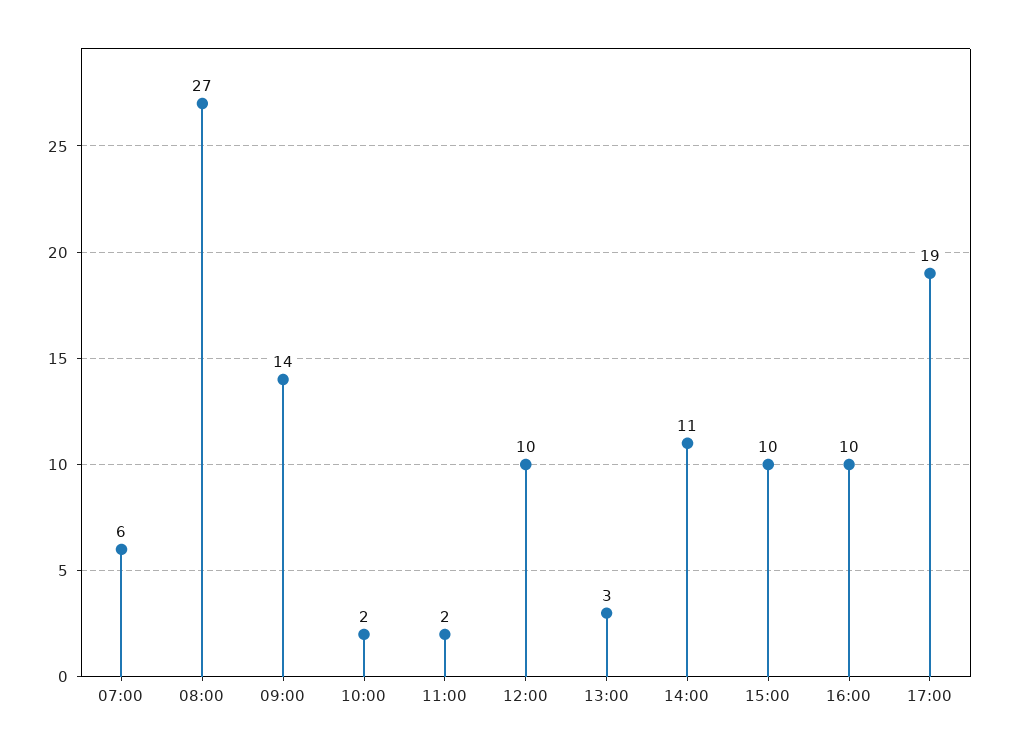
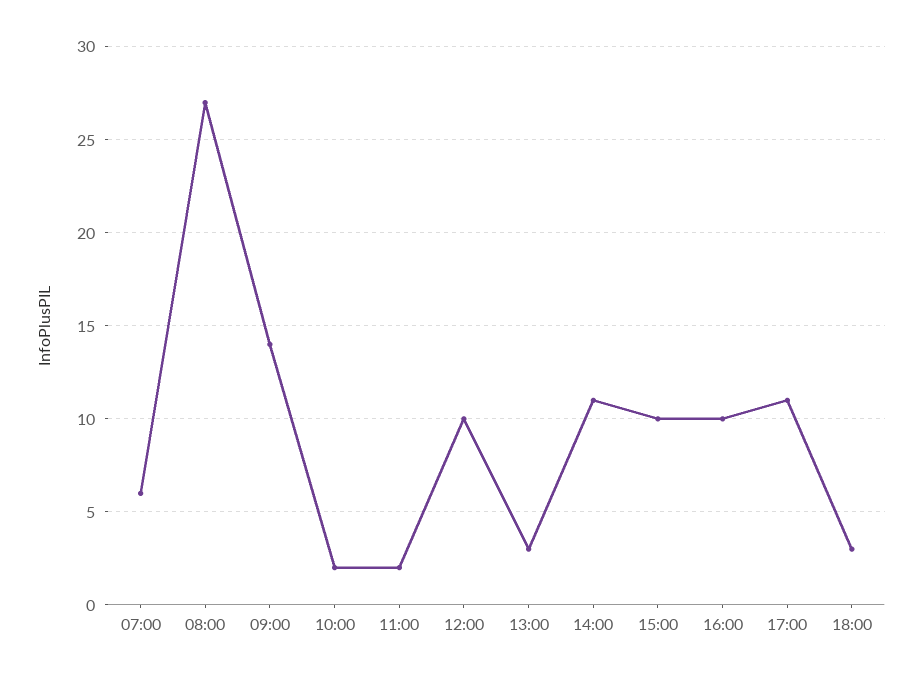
17:00: 19 -> 11
18:00: none -> 3

